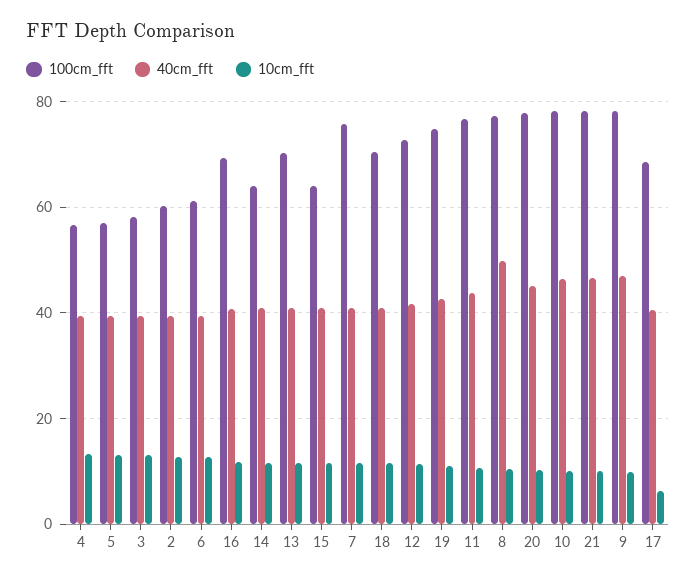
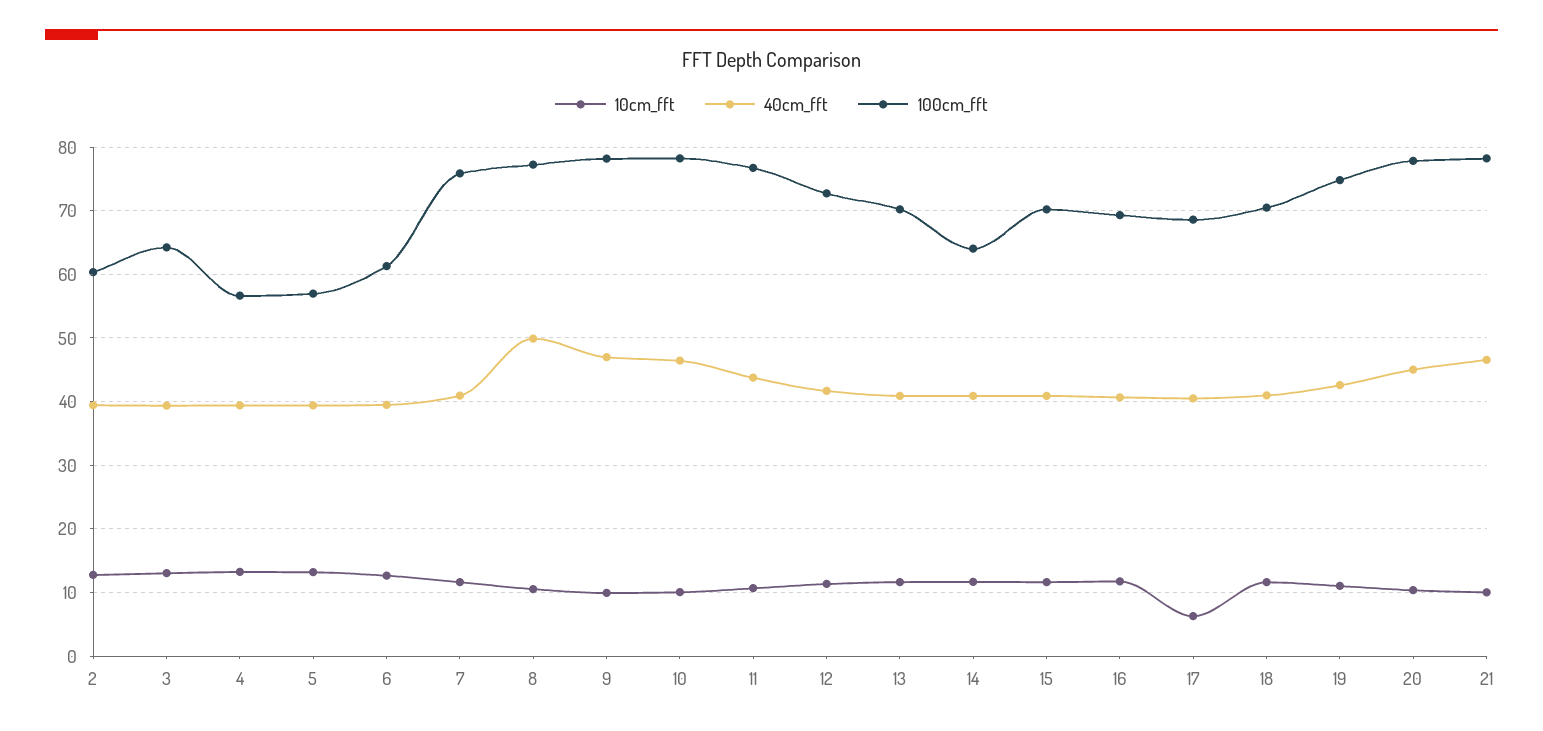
100cm_fft, 3: 58 -> 64
100cm_fft, 15: 64 -> 70

